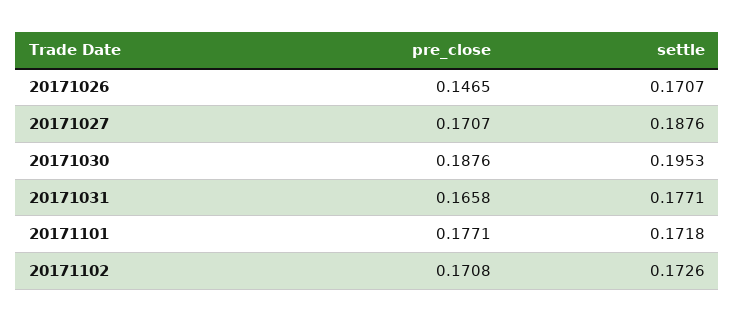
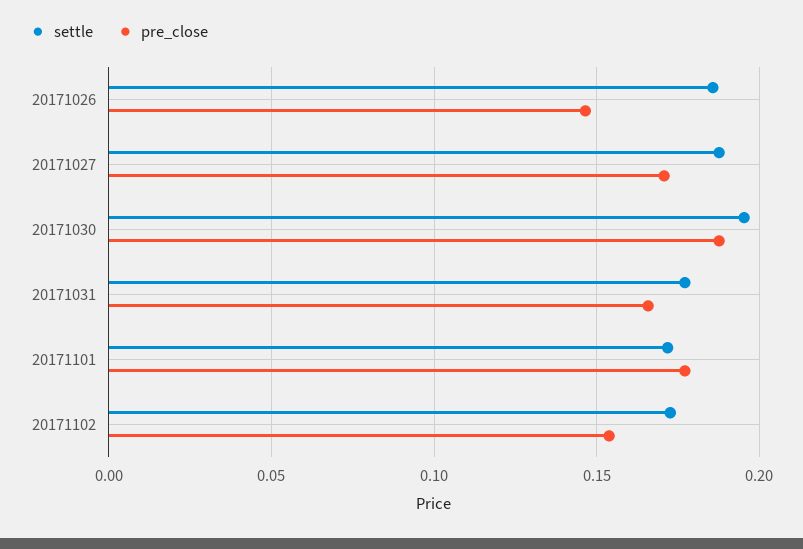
settle, 20171026: 0.1707 -> 0.185
pre_close, 20171102: 0.1708 -> 0.155

